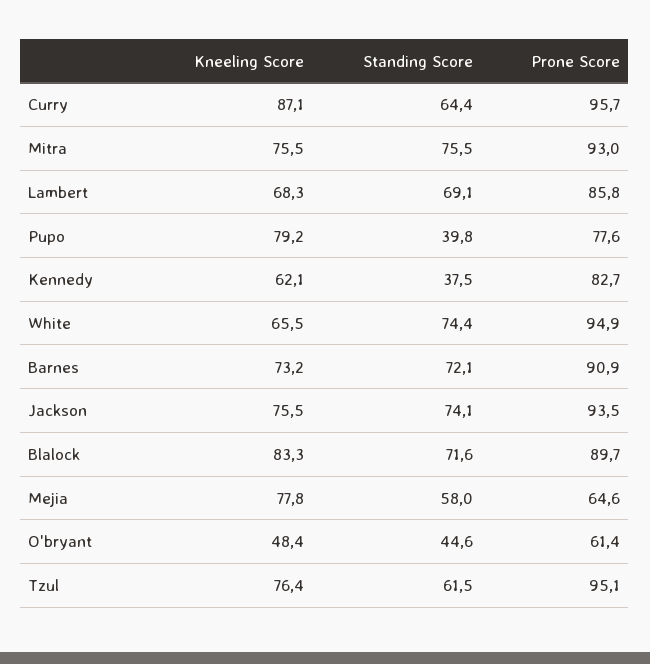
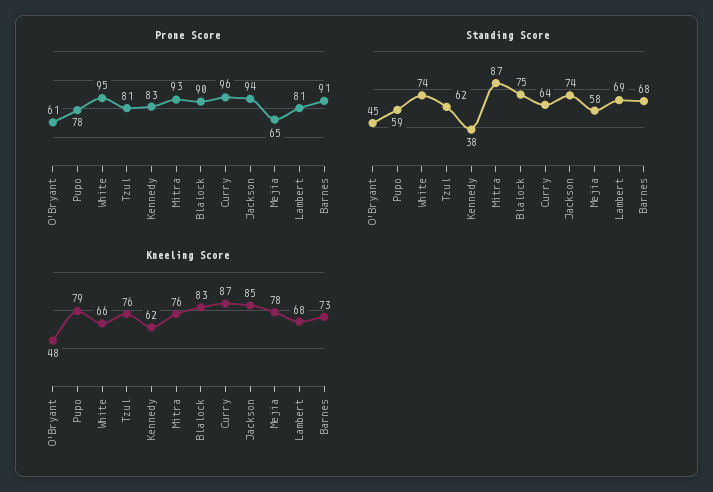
Standing Score, Mitra: 75.5 -> 87
Prone Score, Lambert: 85.8 -> 81
Standing Score, Pupo: 39.8 -> 59
Standing Score, Barnes: 72.1 -> 68
Kneeling Score, Jackson: 75.5 -> 85
Standing Score, Blalock: 71.6 -> 75
Prone Score, Tzul: 95.1 -> 81

